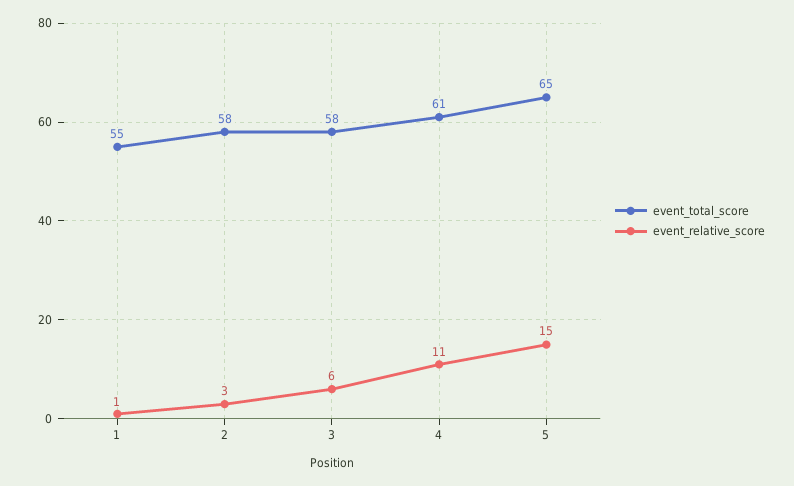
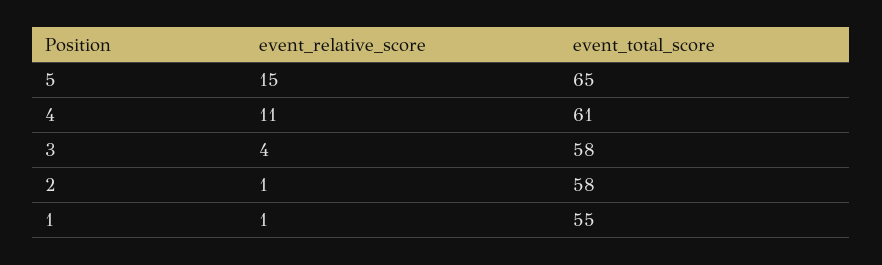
event_relative_score, 2: 3 -> 1
event_relative_score, 3: 6 -> 4

